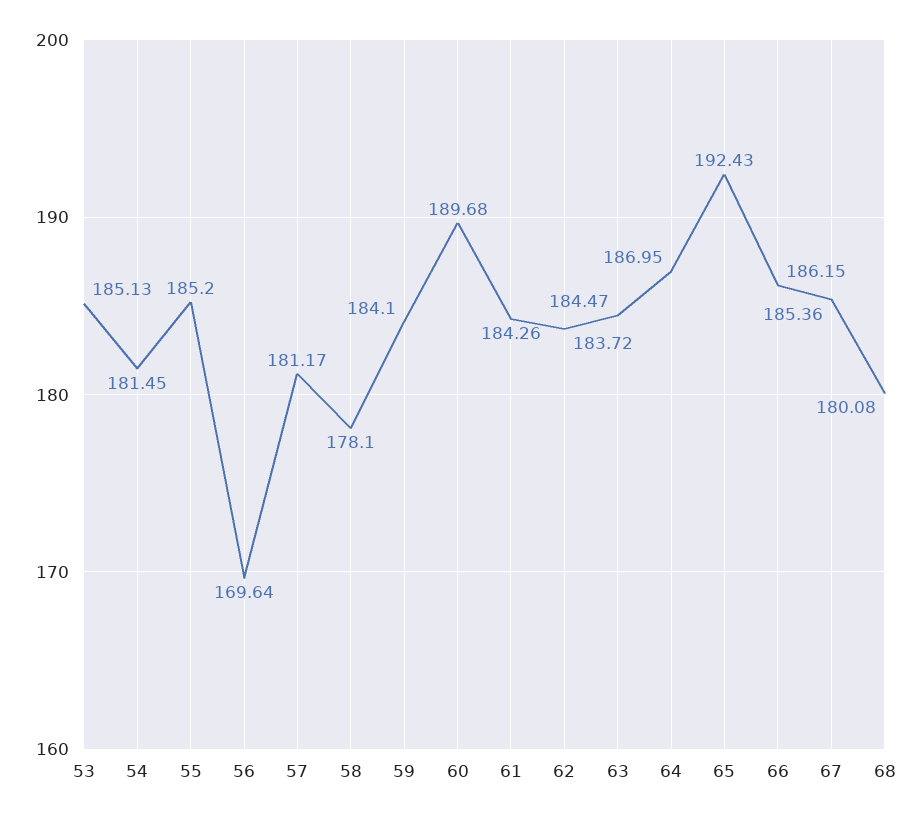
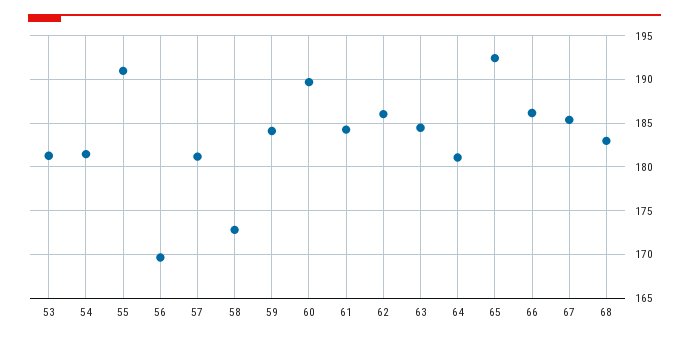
53: 185.13 -> 181
55: 185.2 -> 191
58: 178.1 -> 173
62: 183.72 -> 186
64: 186.95 -> 181
68: 180.08 -> 183

